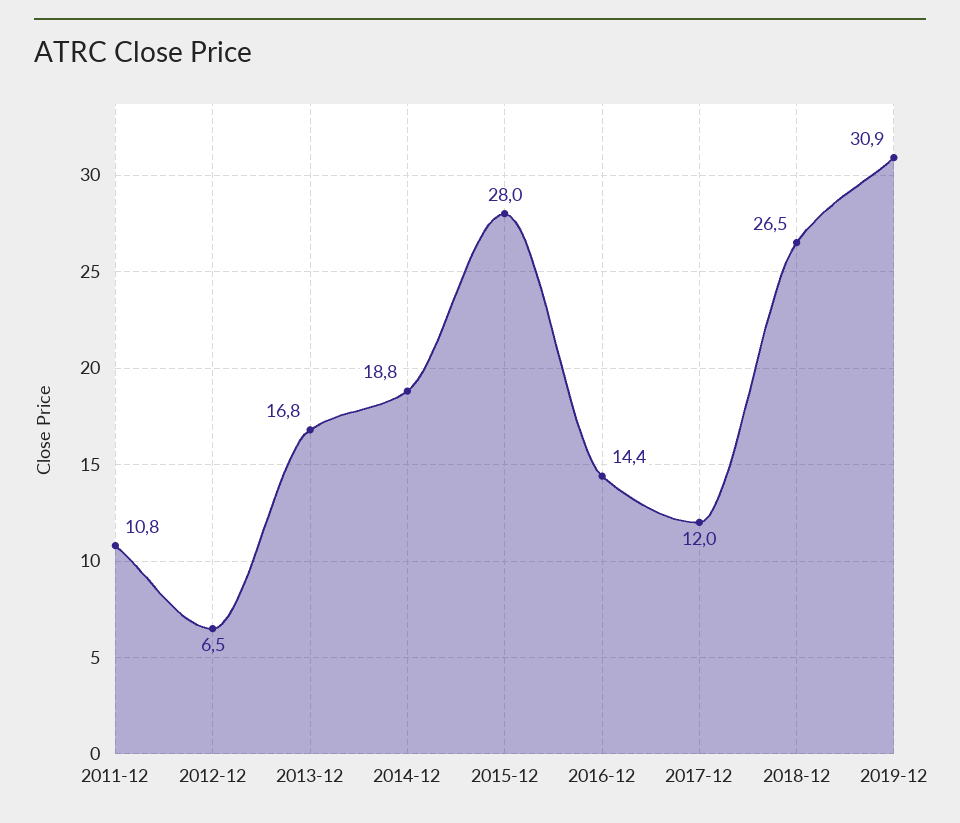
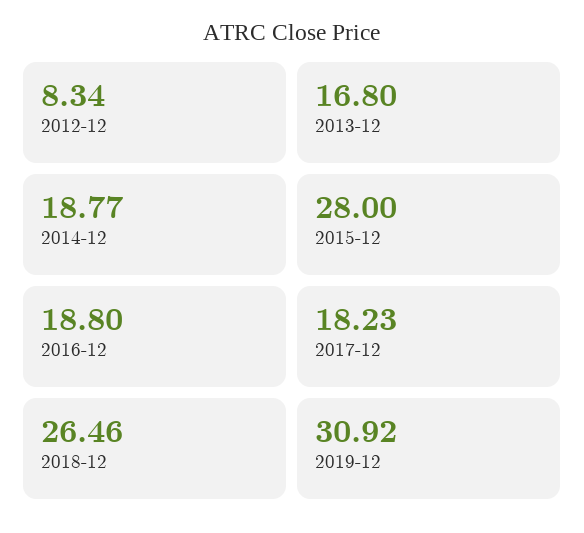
2011-12: 10.8 -> none
2012-12: 6.5 -> 8.34
2016-12: 14.4 -> 18.8
2017-12: 12 -> 18.23

